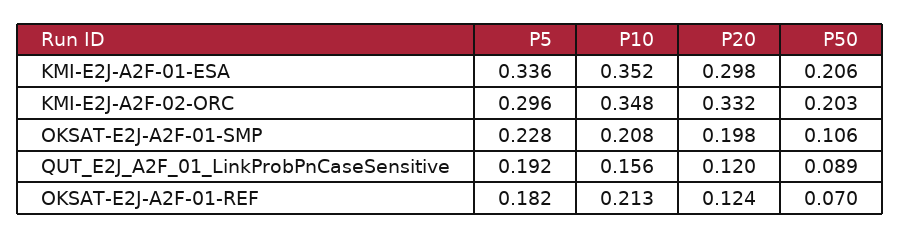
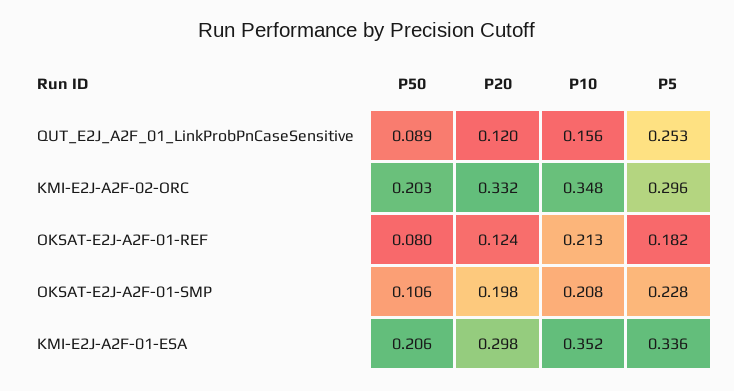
P5, QUT_E2J_A2F_01_LinkProbPnCaseSensitive: 0.192 -> 0.253
P50, OKSAT-E2J-A2F-01-REF: 0.07 -> 0.08

